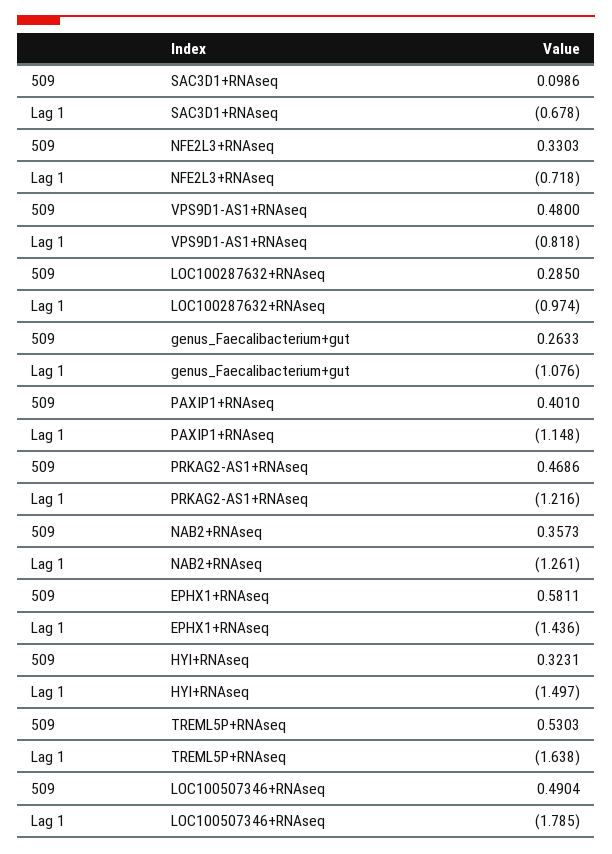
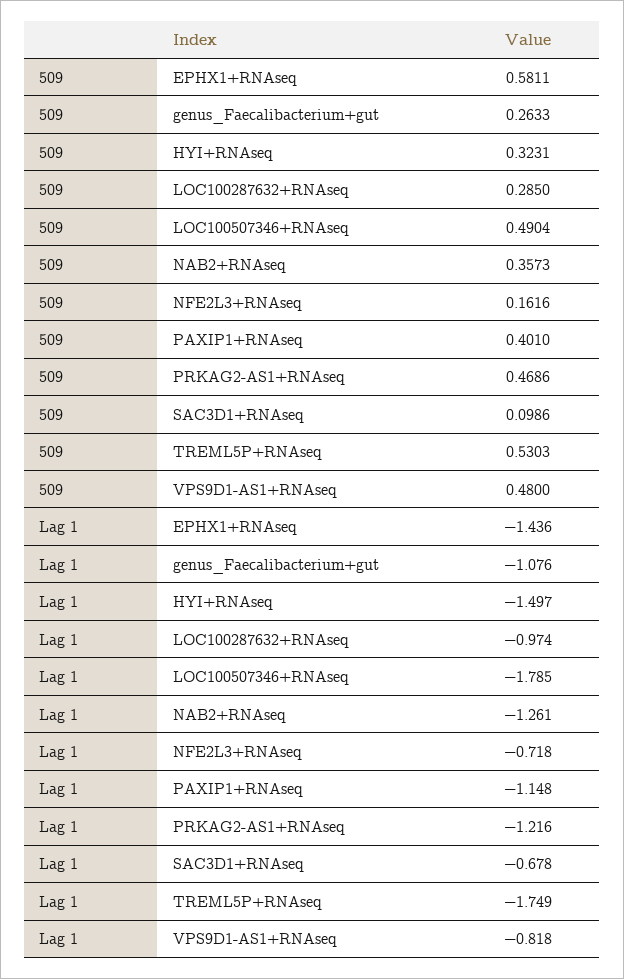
509, NFE2L3+RNAseq: 0.3303 -> 0.1616
Lag 1, TREML5P+RNAseq: -1.638 -> -1.749

